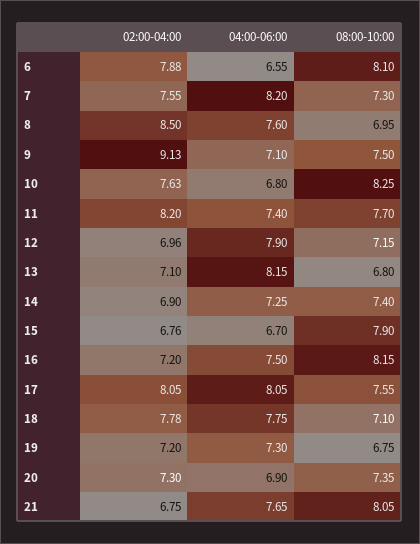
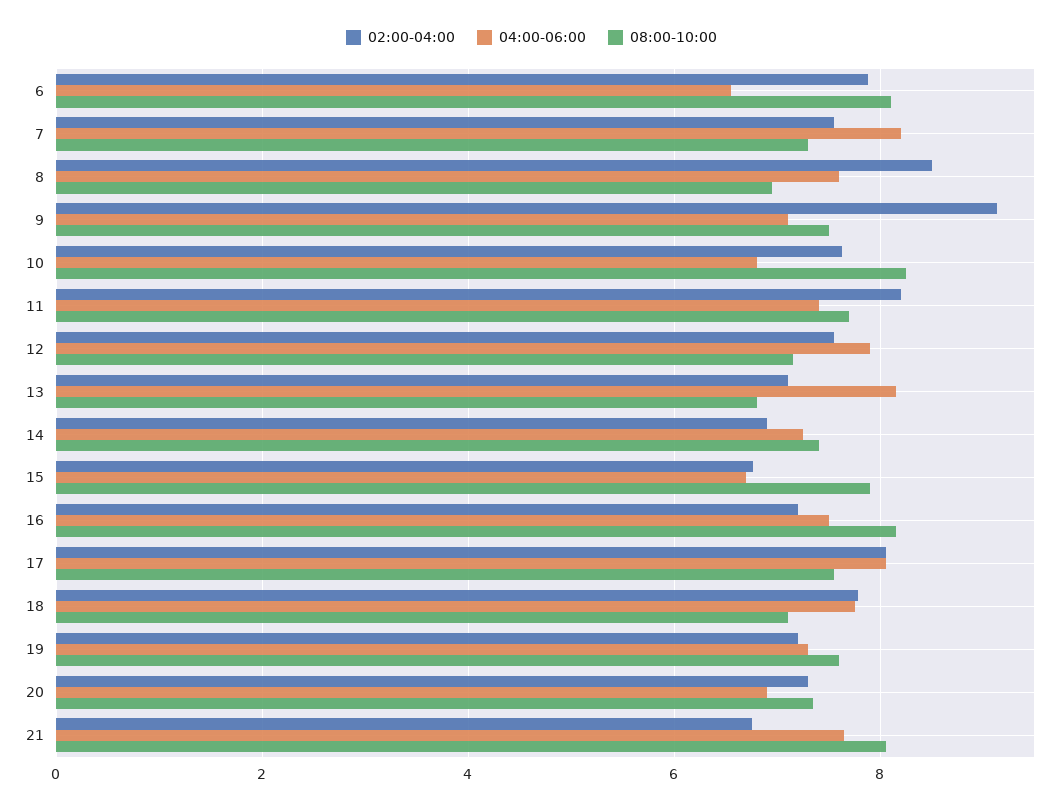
02:00-04:00, 12: 6.96 -> 7.6
08:00-10:00, 19: 6.75 -> 7.6

